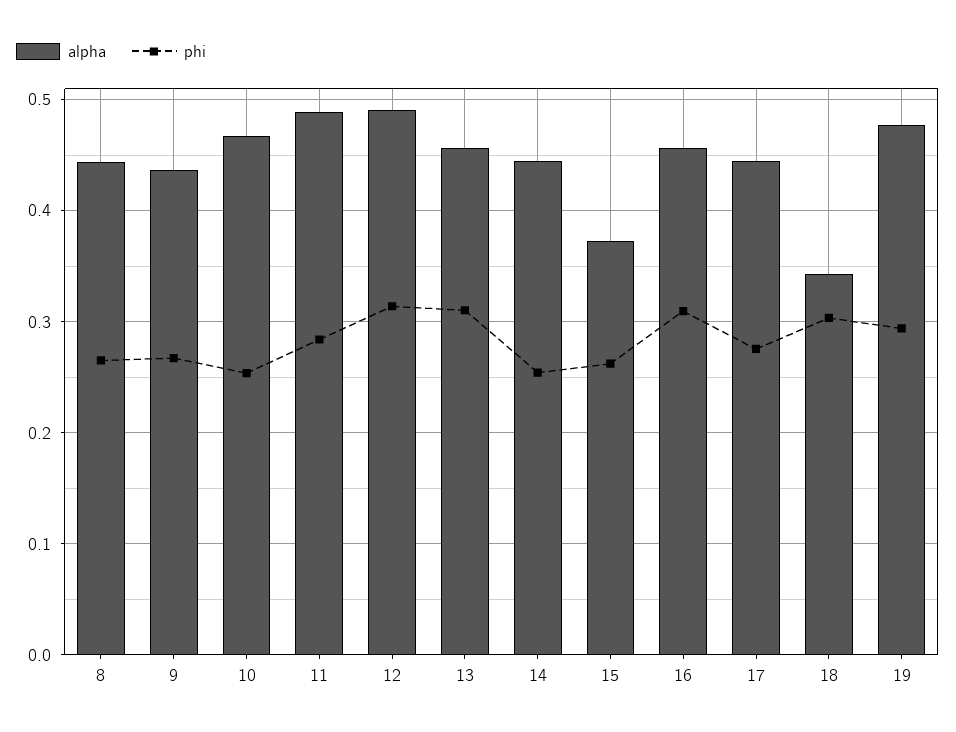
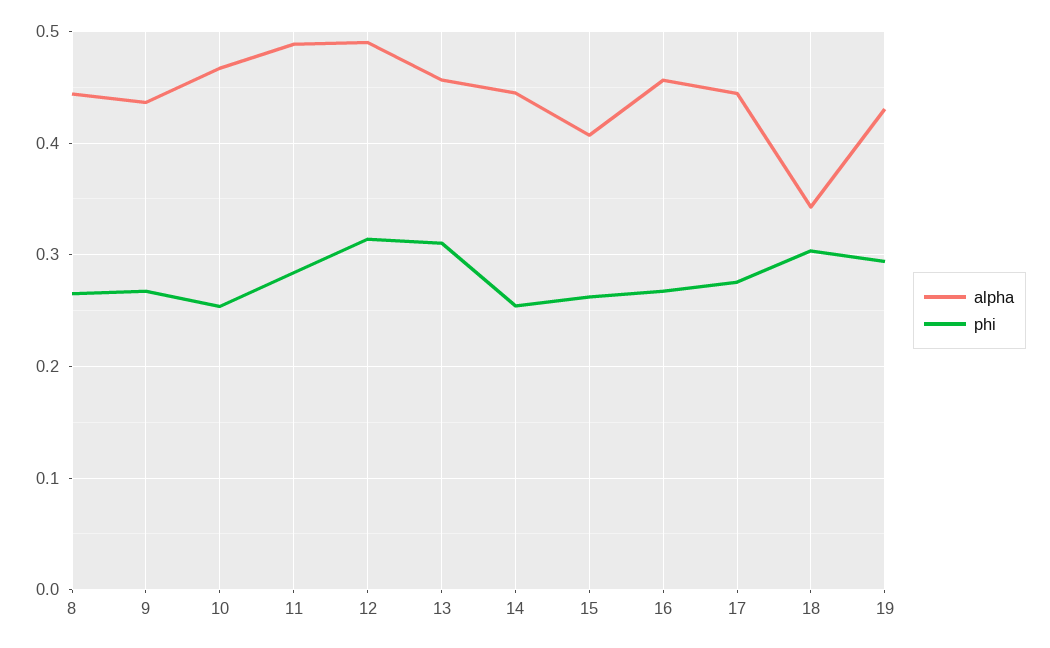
alpha, 15: 0.37 -> 0.41
phi, 16: 0.31 -> 0.27
alpha, 19: 0.48 -> 0.43

